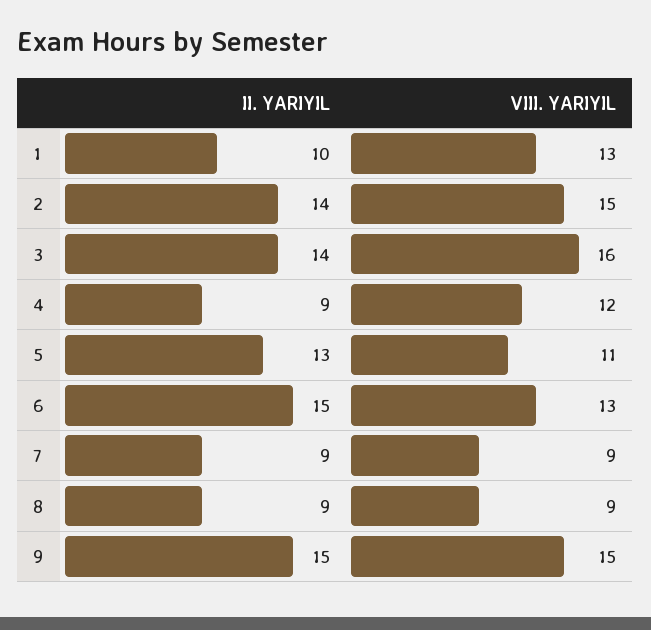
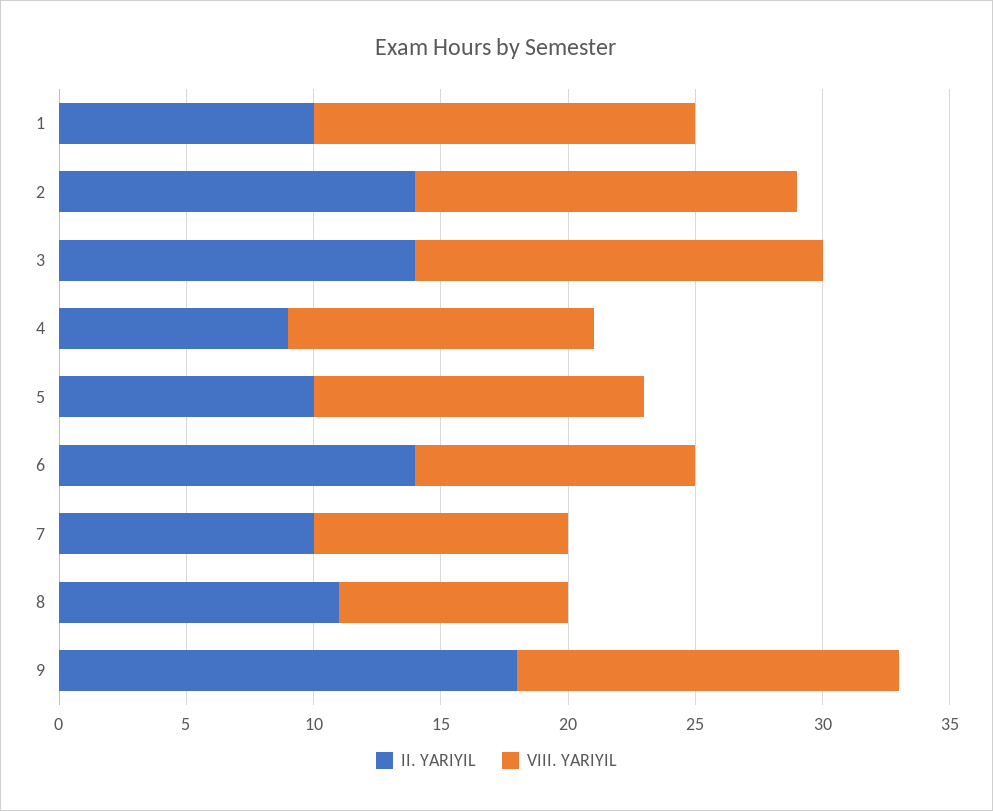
VIII. YARIYIL, 1: 13 -> 15
II. YARIYIL, 5: 13 -> 10
VIII. YARIYIL, 5: 11 -> 13
II. YARIYIL, 6: 15 -> 14
VIII. YARIYIL, 6: 13 -> 11
II. YARIYIL, 7: 9 -> 10
VIII. YARIYIL, 7: 9 -> 10
II. YARIYIL, 8: 9 -> 11
II. YARIYIL, 9: 15 -> 18

